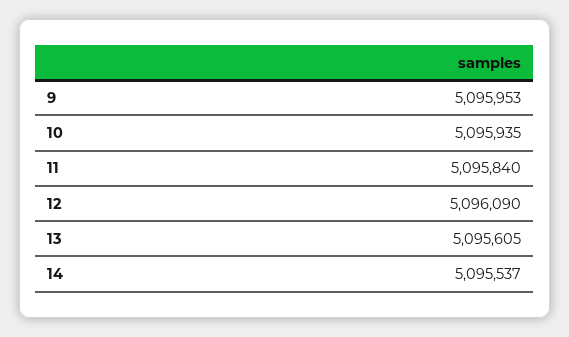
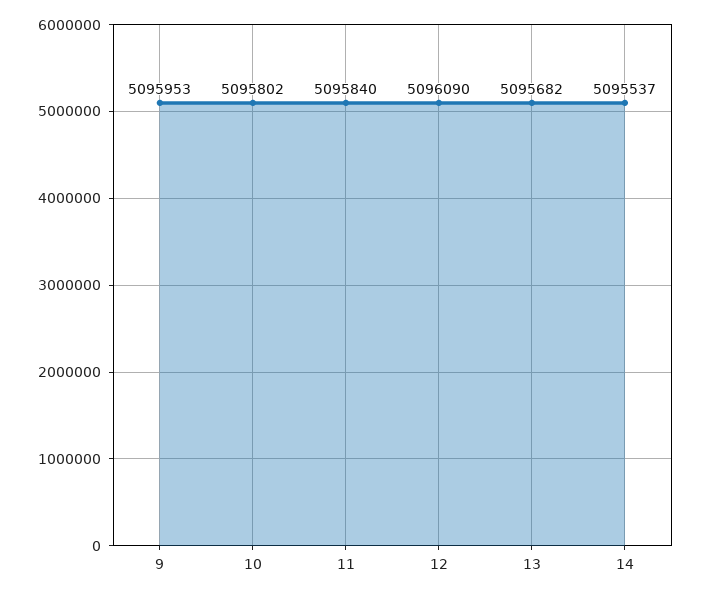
10: 5095935 -> 5095802
13: 5095605 -> 5095682

